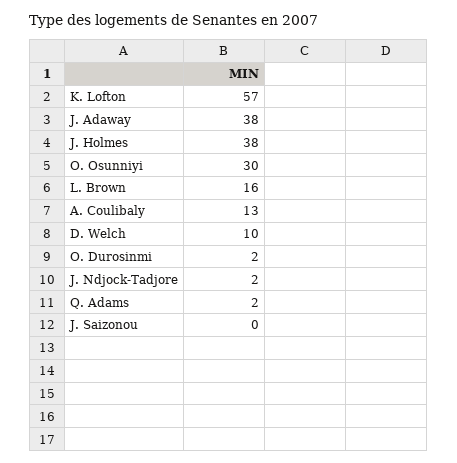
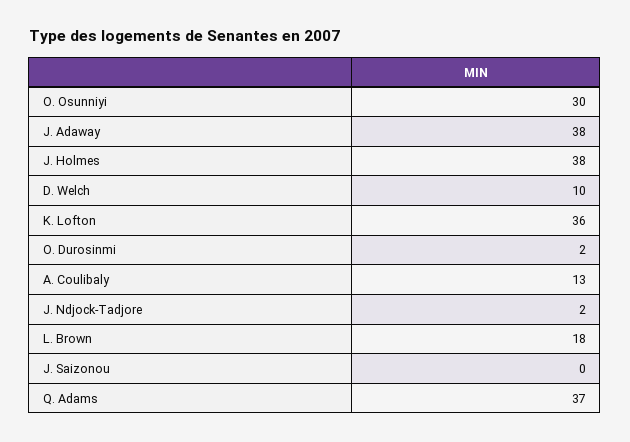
K. Lofton: 57 -> 36
L. Brown: 16 -> 18
Q. Adams: 2 -> 37

